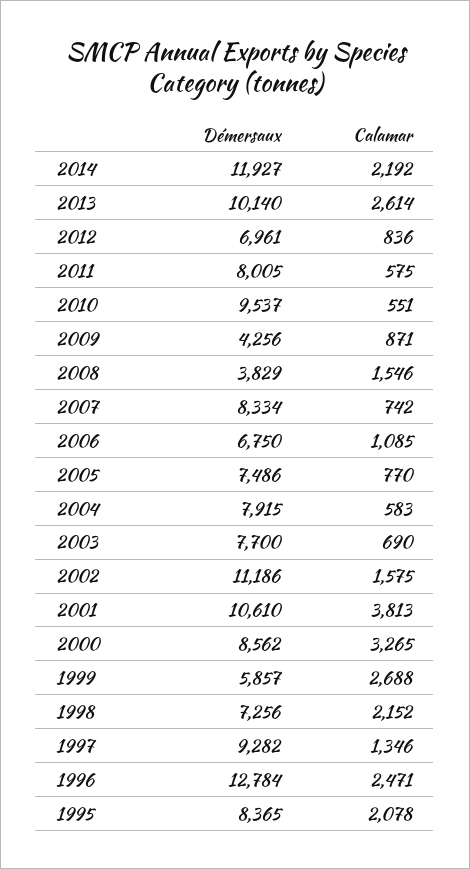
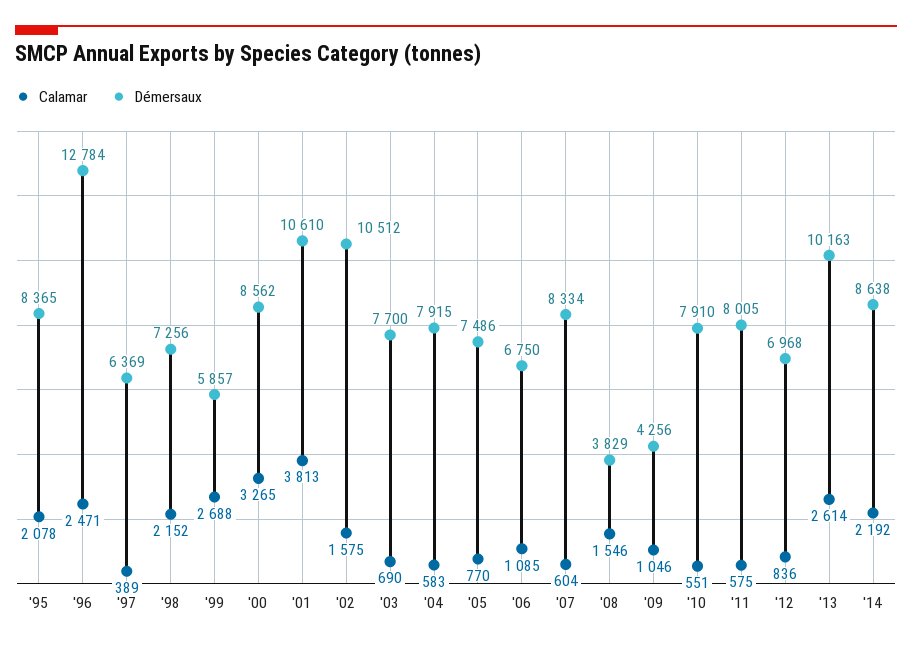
Démersaux, 2014: 11927 -> 8638
Démersaux, 2013: 10140 -> 10163
Démersaux, 2012: 6961 -> 6968
Démersaux, 2010: 9537 -> 7910
Calamar, 2009: 871 -> 1046
Calamar, 2007: 742 -> 604
Démersaux, 2002: 11186 -> 10512
Démersaux, 1997: 9282 -> 6369
Calamar, 1997: 1346 -> 389

